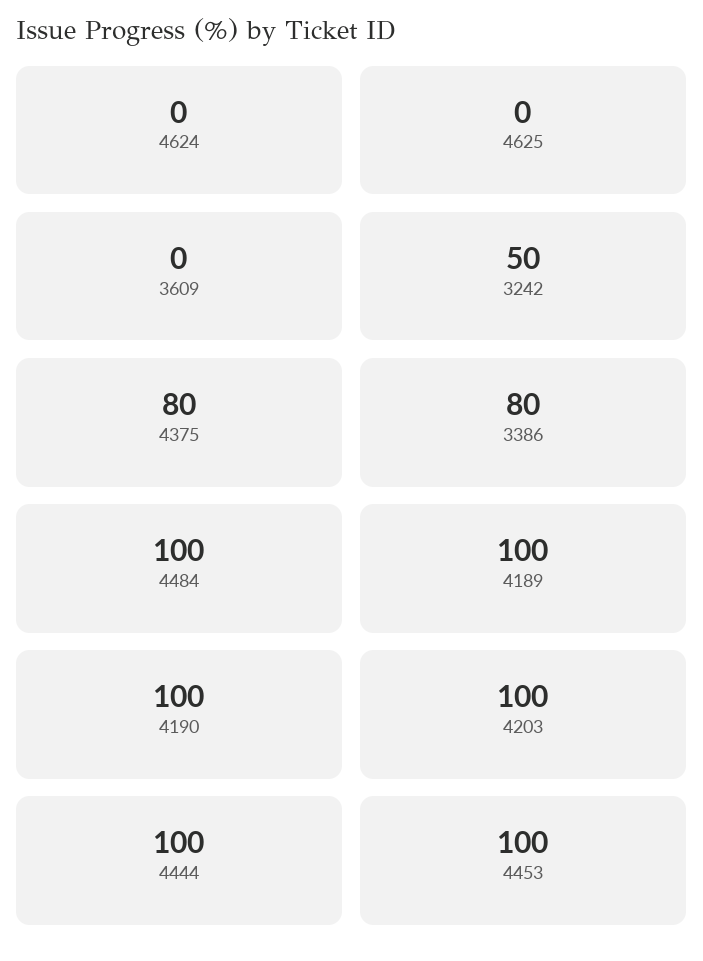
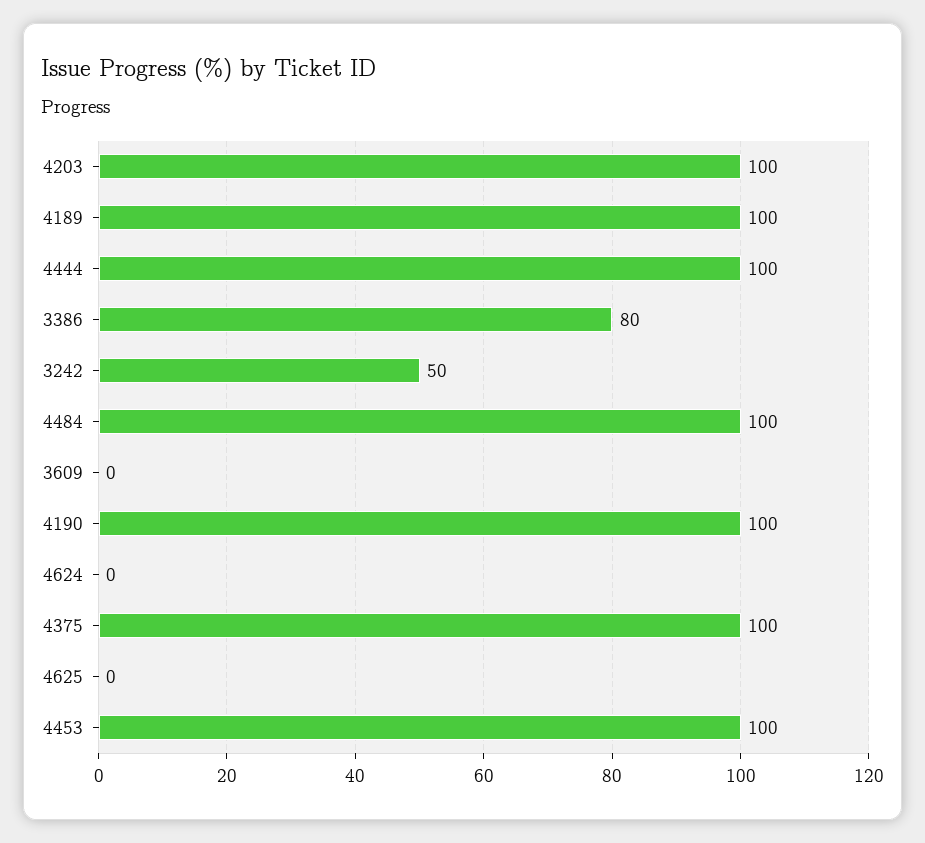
4375: 80 -> 100

